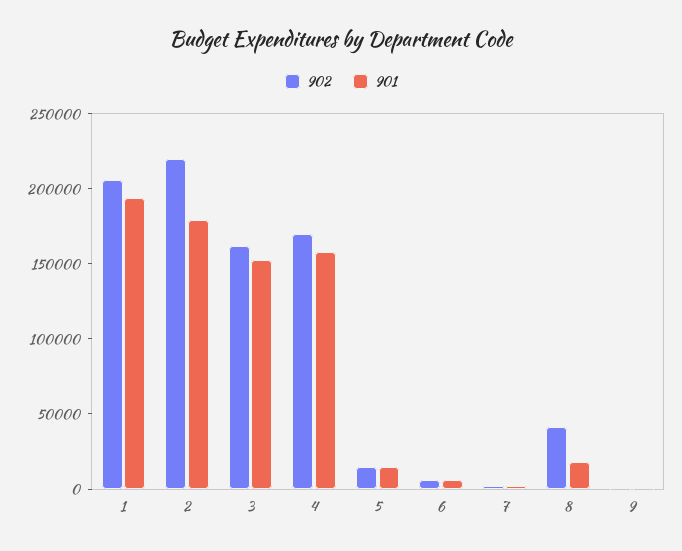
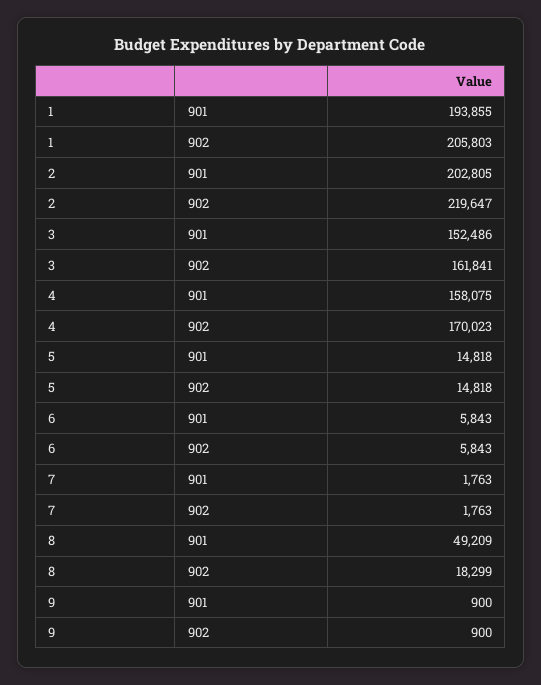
901, 2: 180000 -> 202805
902, 8: 40000 -> 18299
901, 8: 20000 -> 49209

